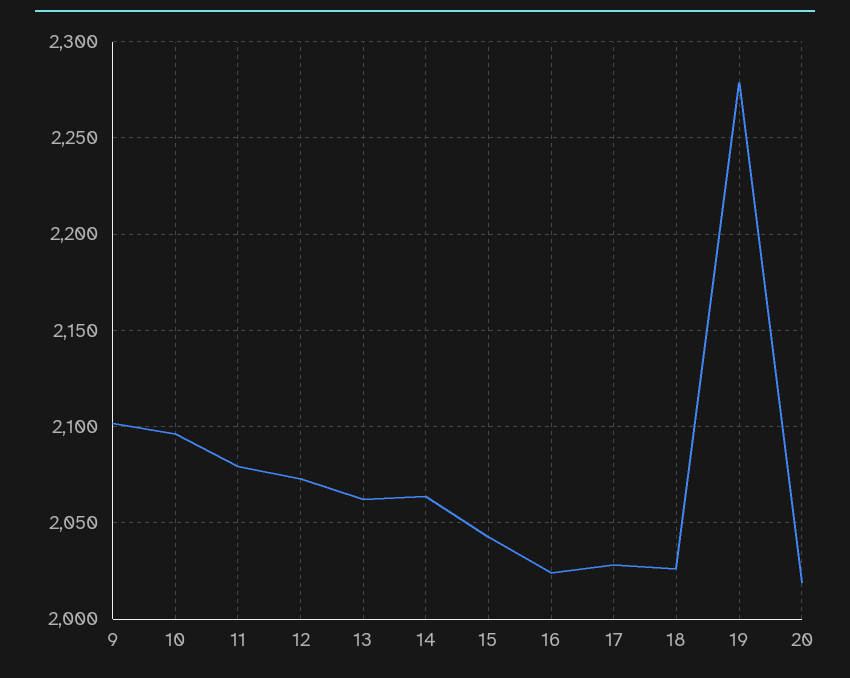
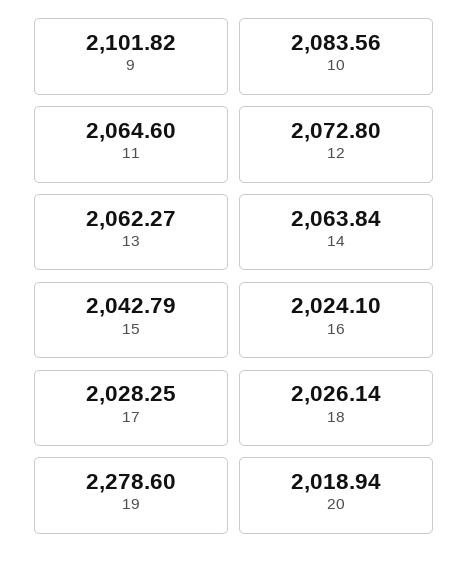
10: 2095 -> 2083.56
11: 2080 -> 2064.6

